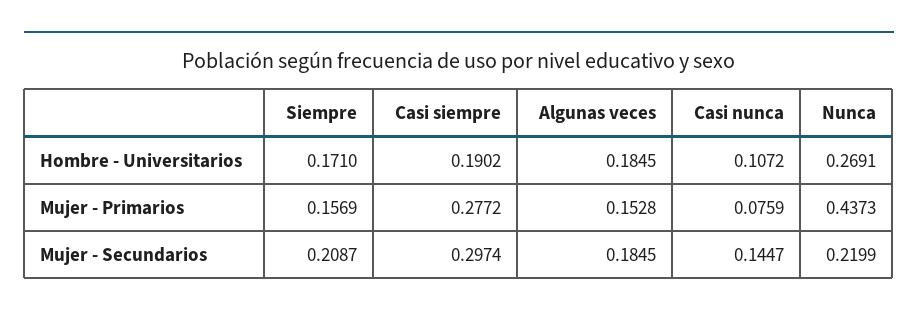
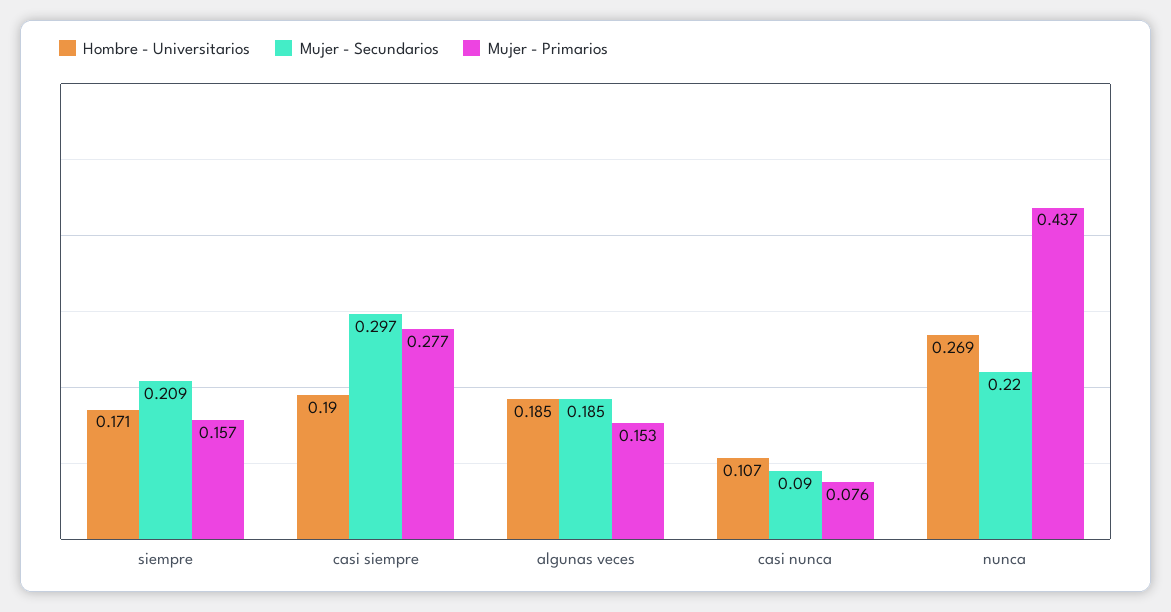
Mujer - Secundarios, Casi nunca: 0.1447 -> 0.09

